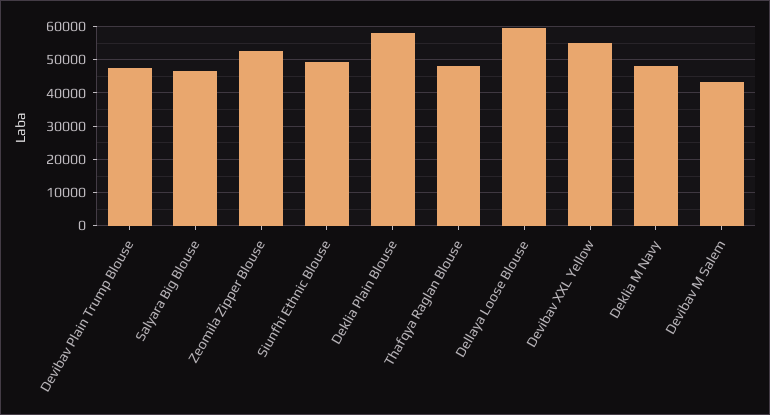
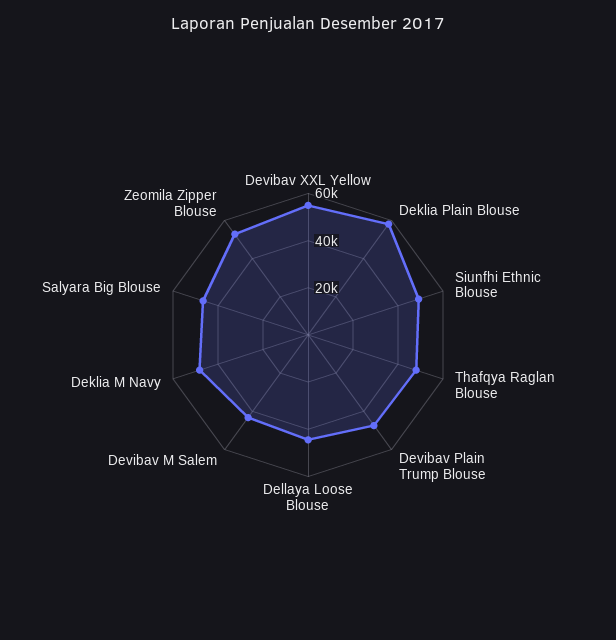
Dellaya Loose Blouse: 60000 -> 45000

